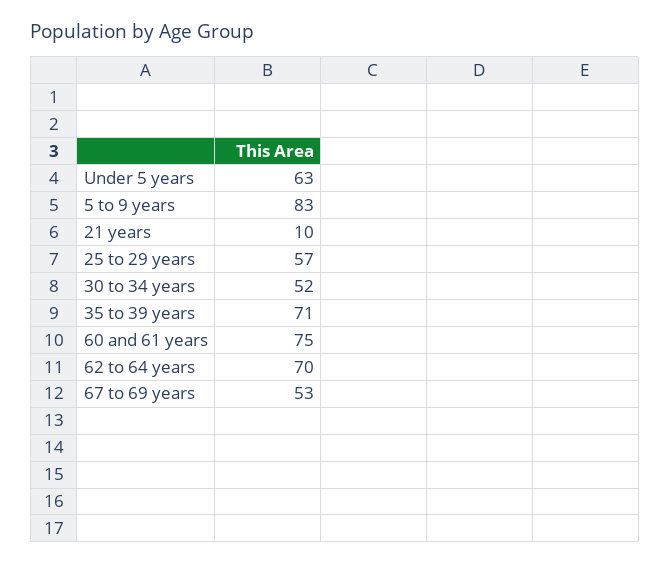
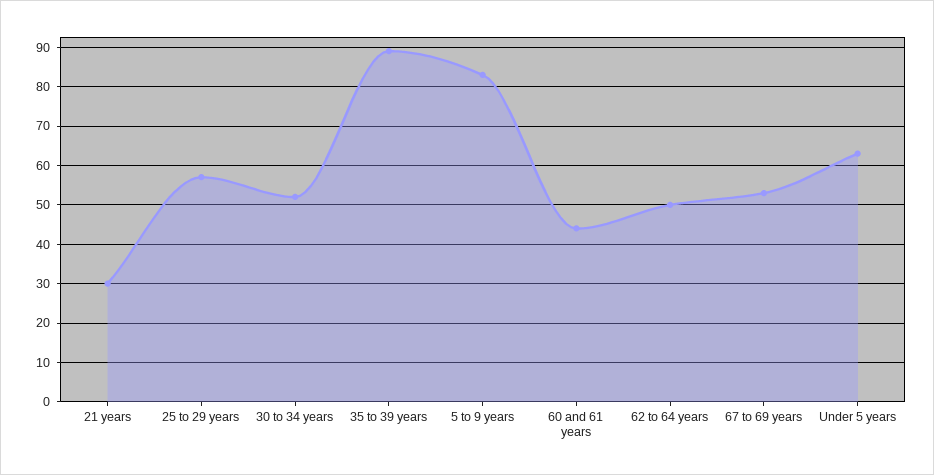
21 years: 10 -> 30
35 to 39 years: 71 -> 90
60 and 61 years: 75 -> 45
62 to 64 years: 70 -> 50

